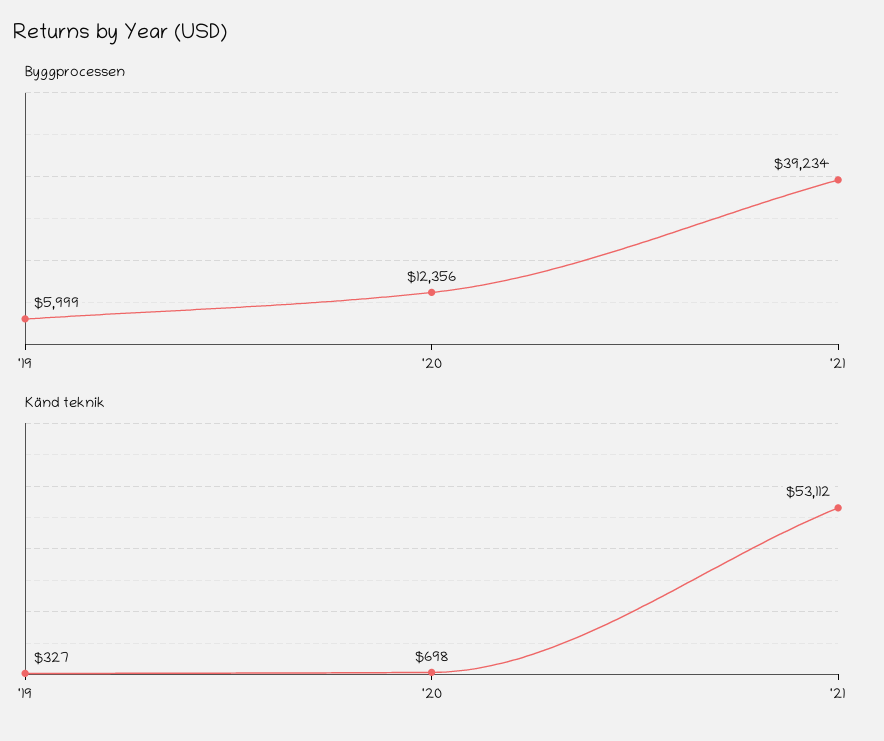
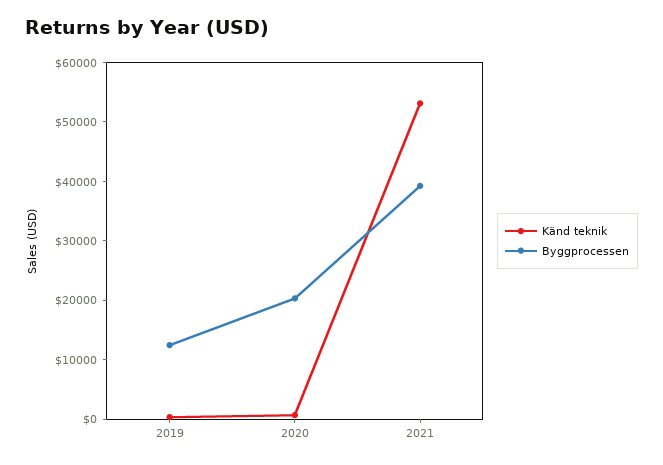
Byggprocessen, '19: 5999 -> 12000
Byggprocessen, '20: 12356 -> 20000

